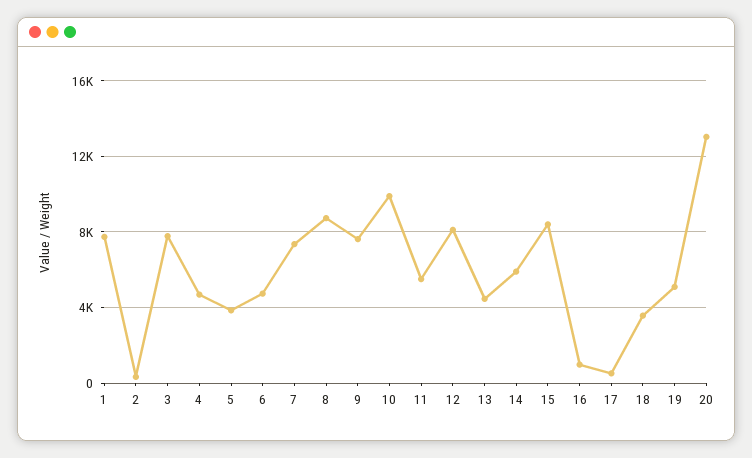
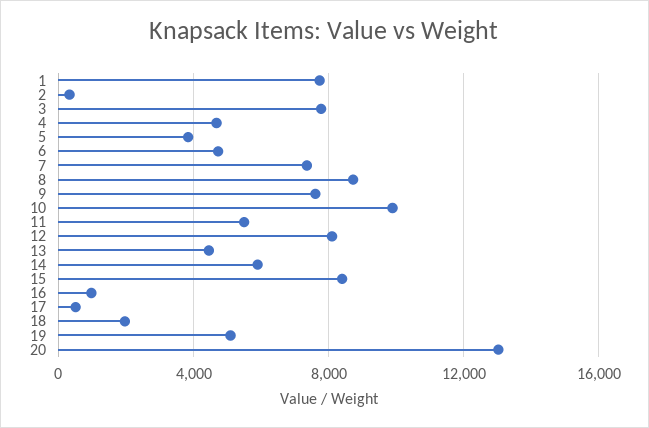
18: 3500 -> 2000

